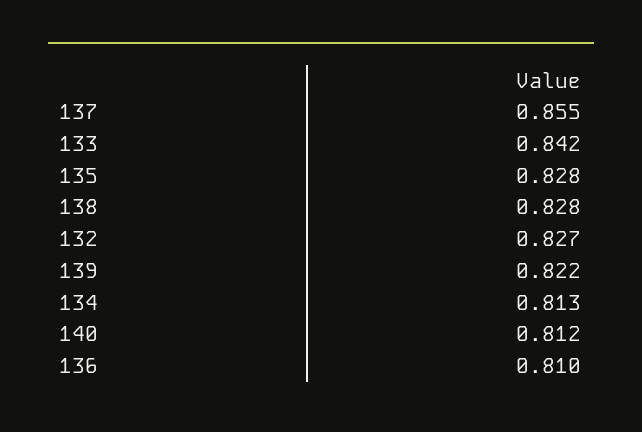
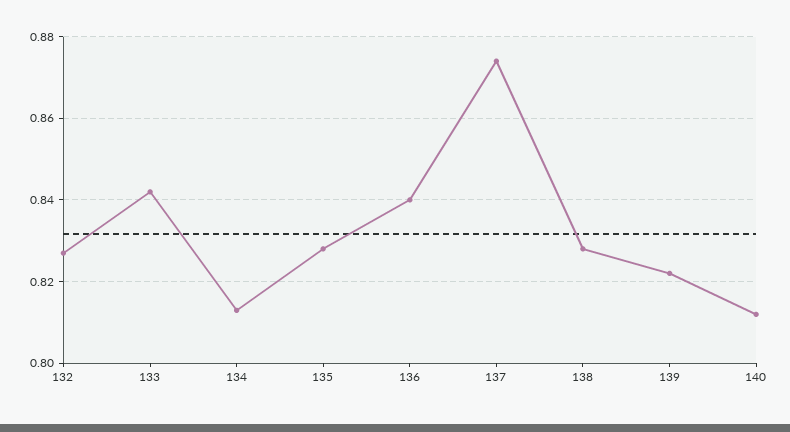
137: 0.855 -> 0.875
136: 0.81 -> 0.84

